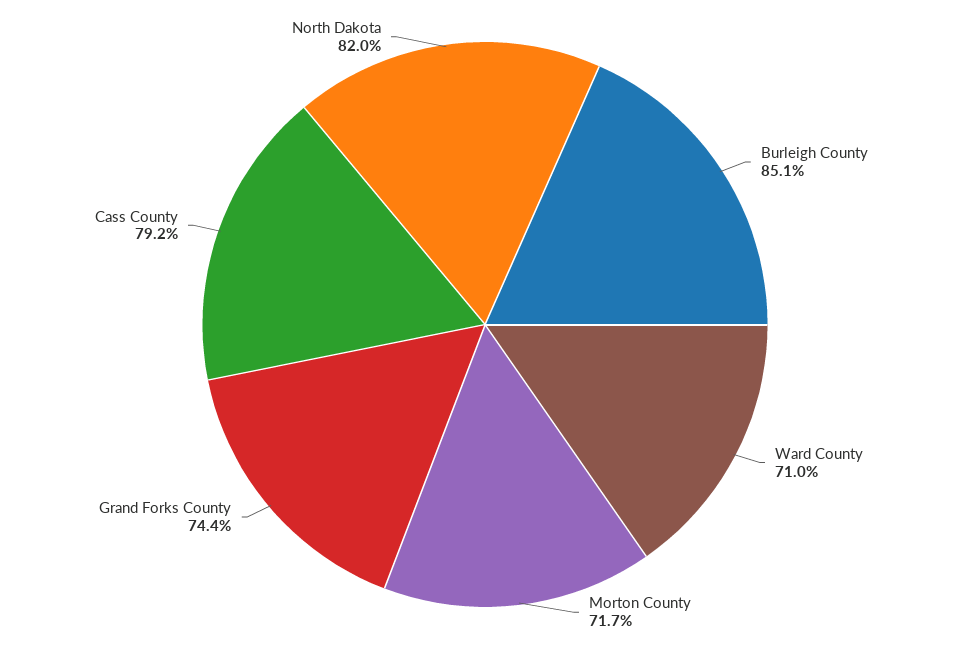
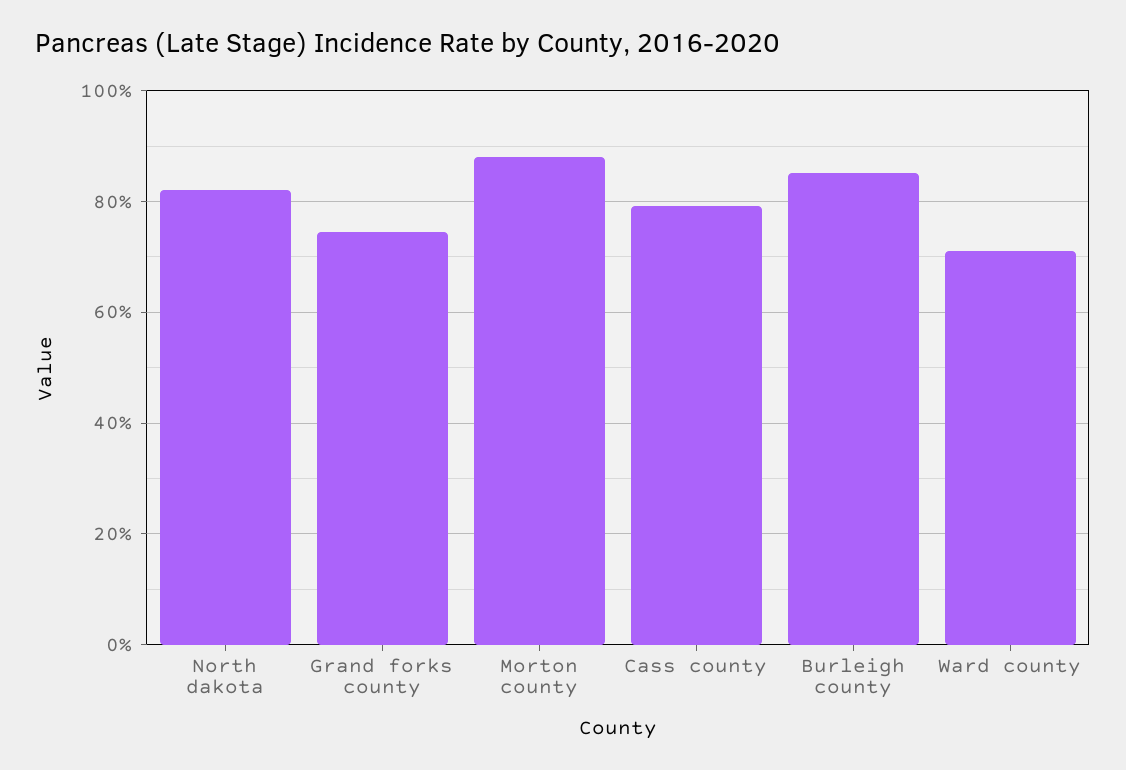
Morton County: 71.7 -> 88

